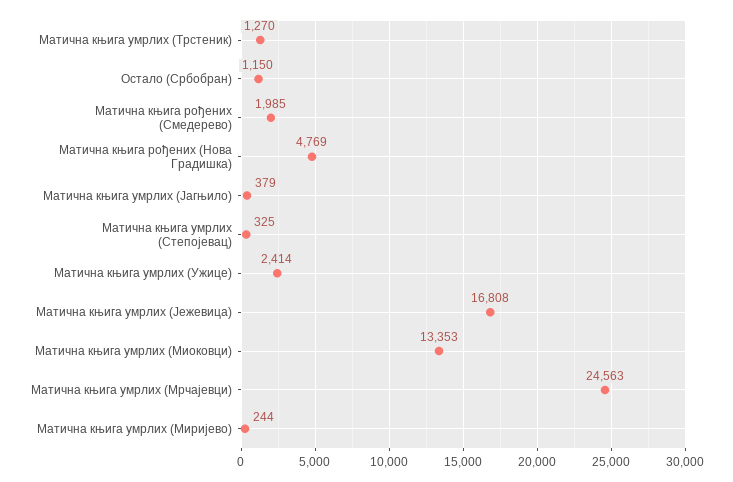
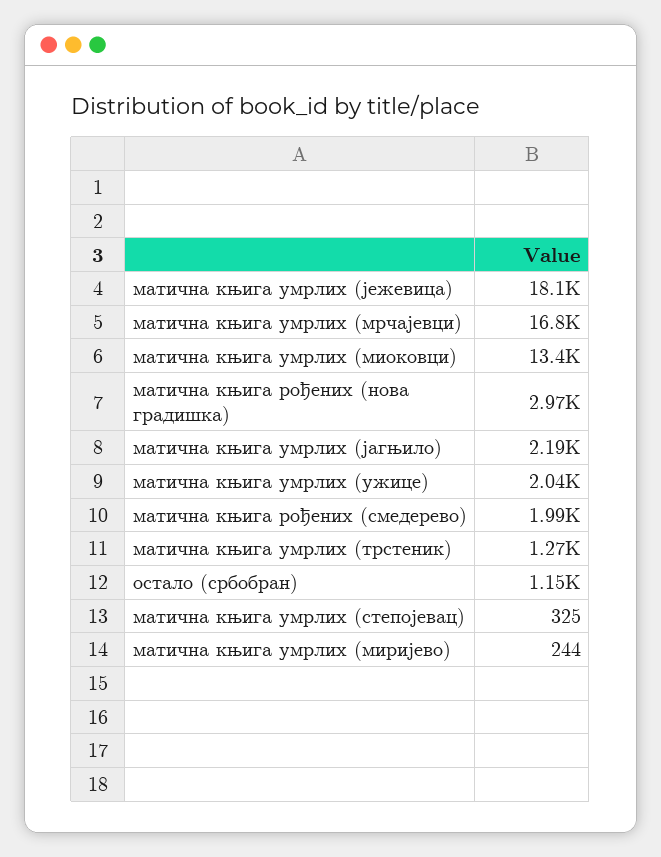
Матична књига рођених (Нова Градишка): 4769 -> 2970
Матична књига умрлих (Јагњило): 379 -> 2190
Матична књига умрлих (Ужице): 2414 -> 2040
Матична књига умрлих (Јежевица): 16808 -> 18100
Матична књига умрлих (Мрчајевци): 24563 -> 16800

